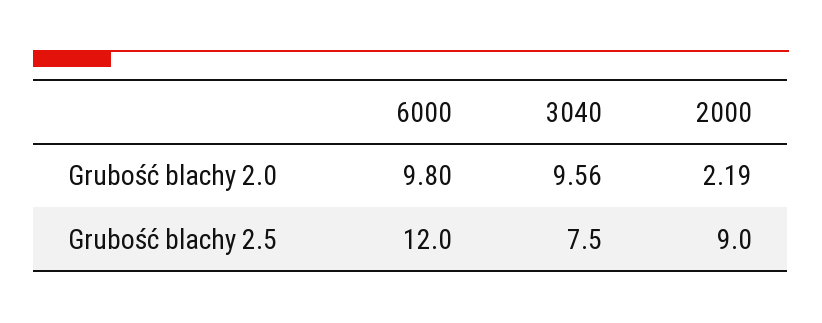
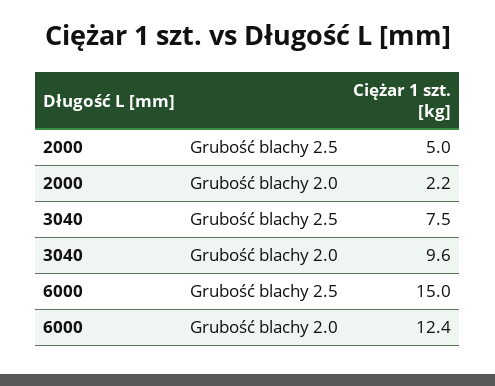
6000, Grubość blachy 2.0: 9.8 -> 12.4
6000, Grubość blachy 2.5: 12 -> 15
2000, Grubość blachy 2.5: 9 -> 5

